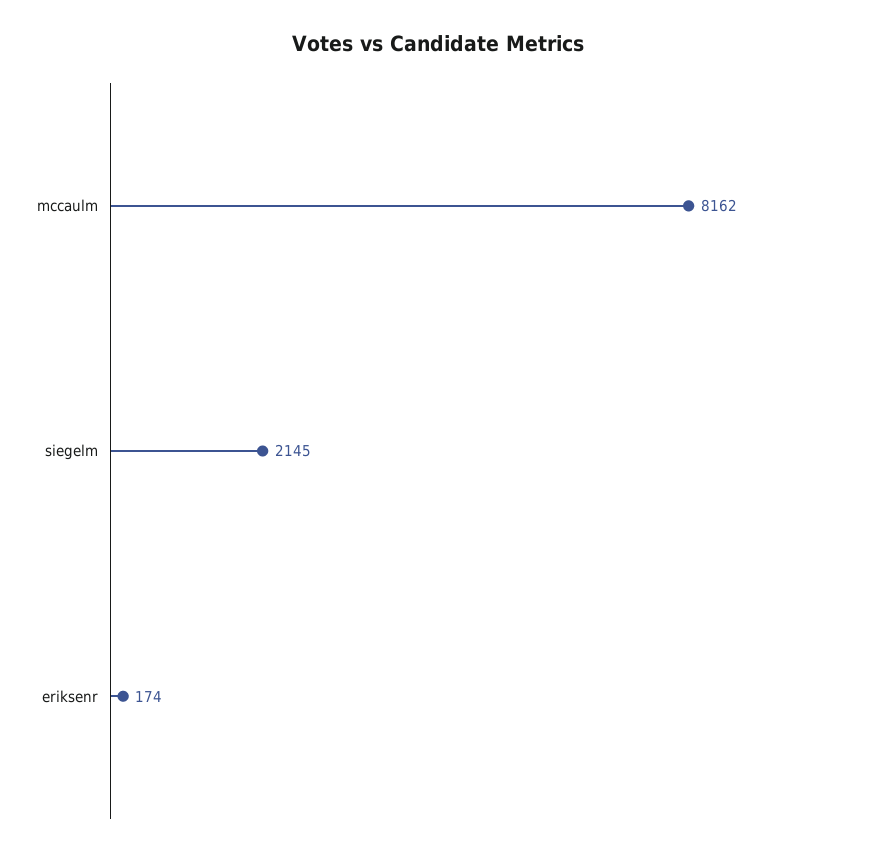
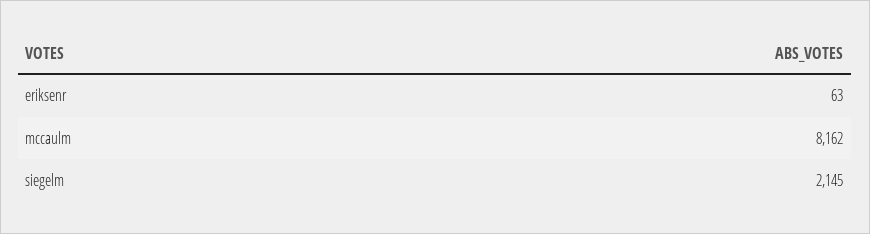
eriksenr: 174 -> 63

